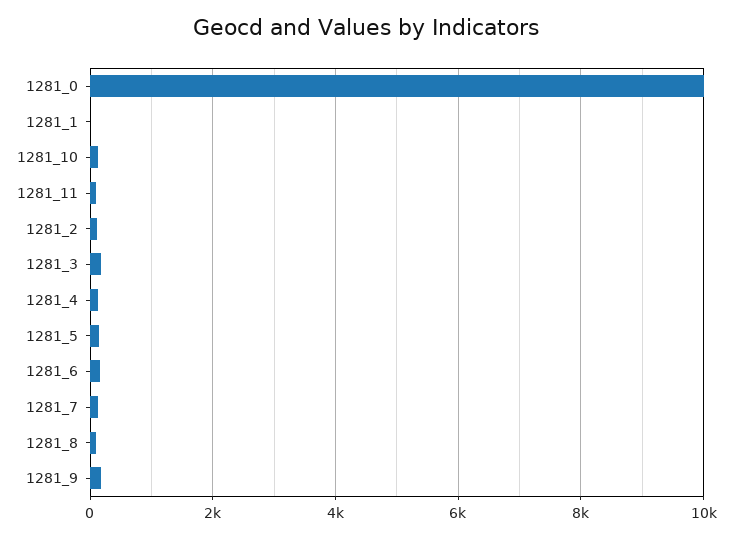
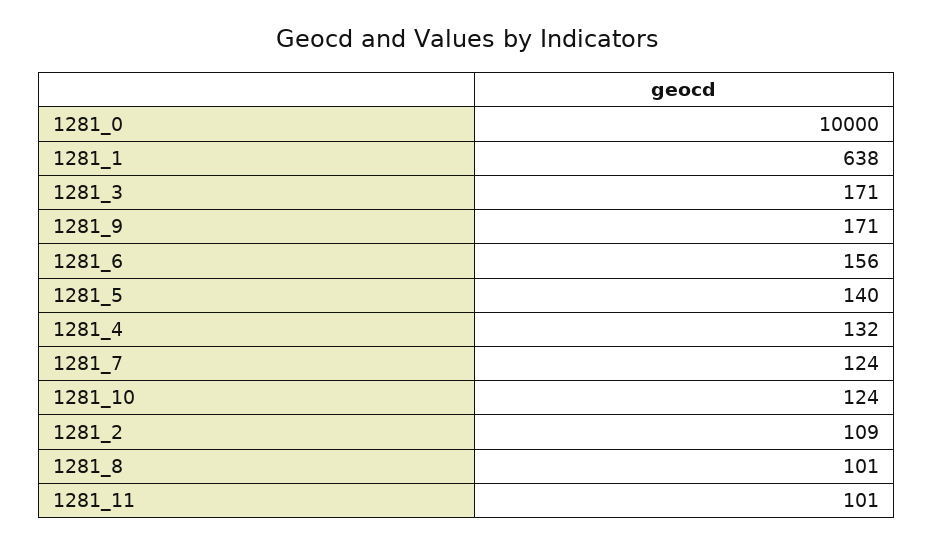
1281_1: 0 -> 638

